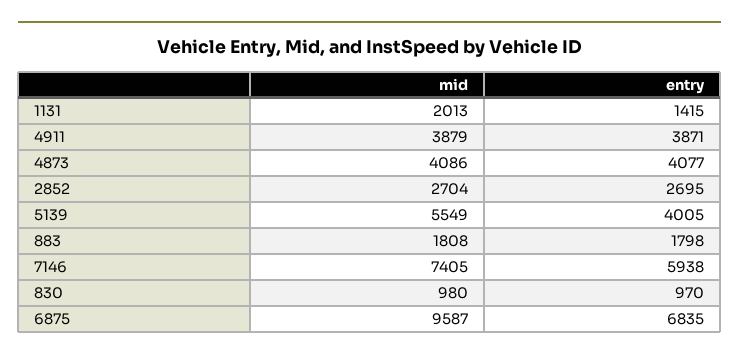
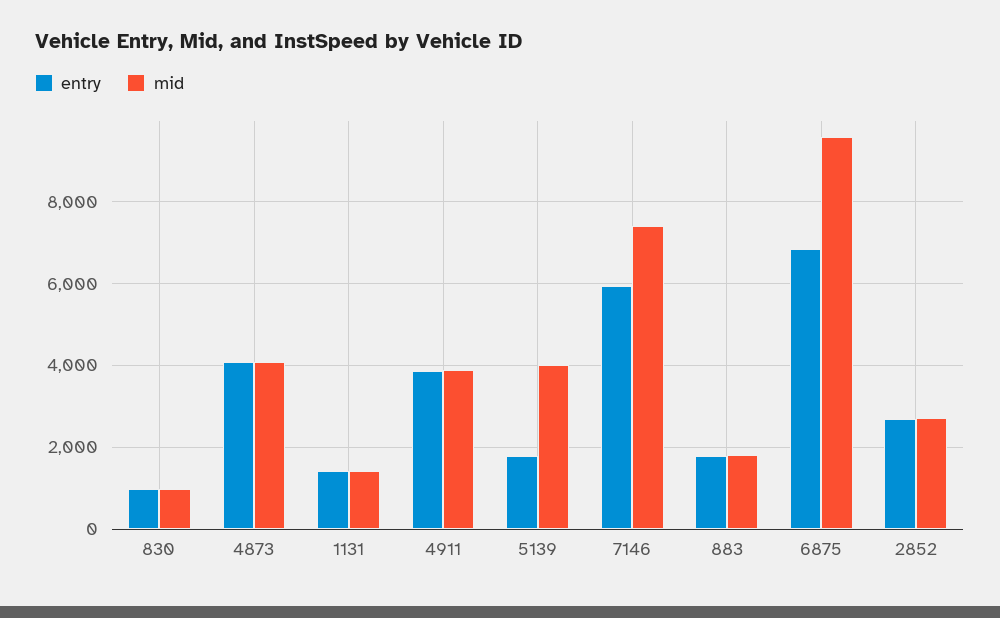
mid, 1131: 2013 -> 1400
mid, 5139: 5549 -> 4000
entry, 5139: 4005 -> 1800

